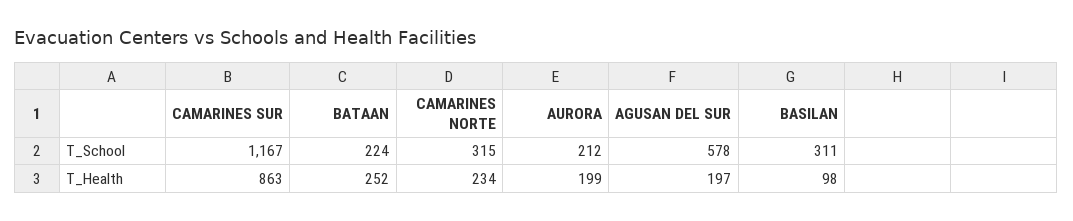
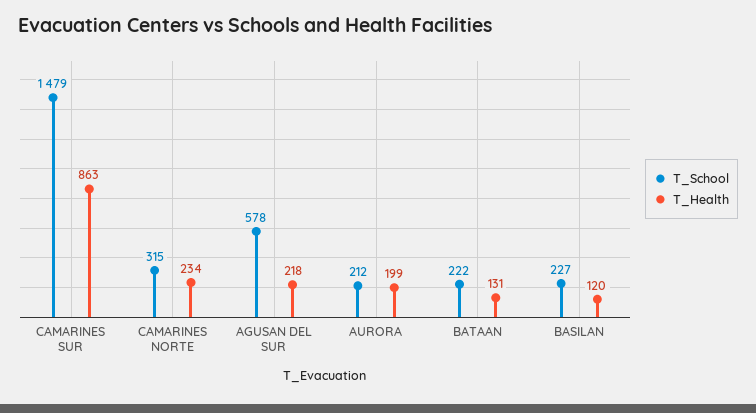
T_School, CAMARINES SUR: 1167 -> 1479
T_School, BATAAN: 224 -> 222
T_School, BASILAN: 311 -> 227
T_Health, BATAAN: 252 -> 131
T_Health, AGUSAN DEL SUR: 197 -> 218
T_Health, BASILAN: 98 -> 120

